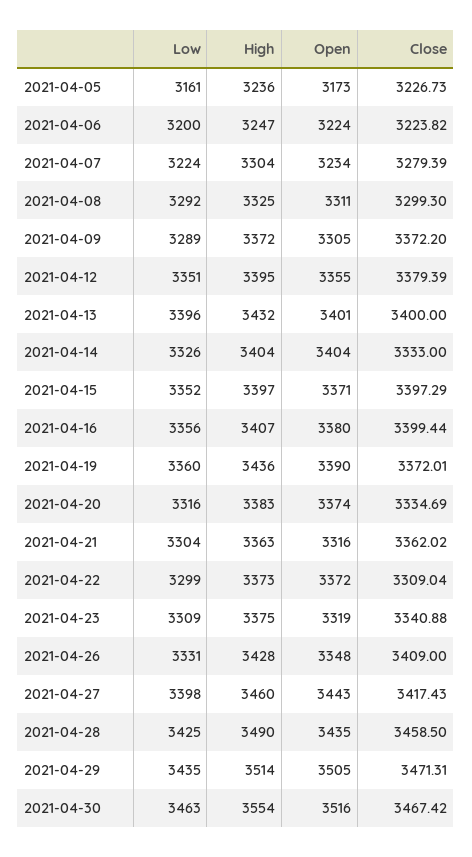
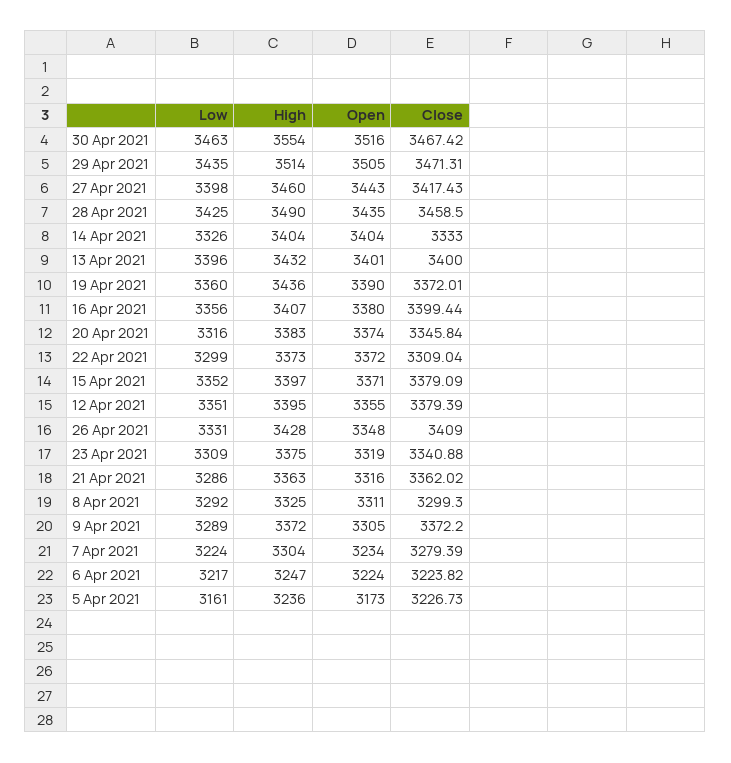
Low, 2021-04-06: 3200 -> 3217
Close, 2021-04-15: 3397.29 -> 3379.09
Close, 2021-04-20: 3334.69 -> 3345.84
Low, 2021-04-21: 3304 -> 3286

